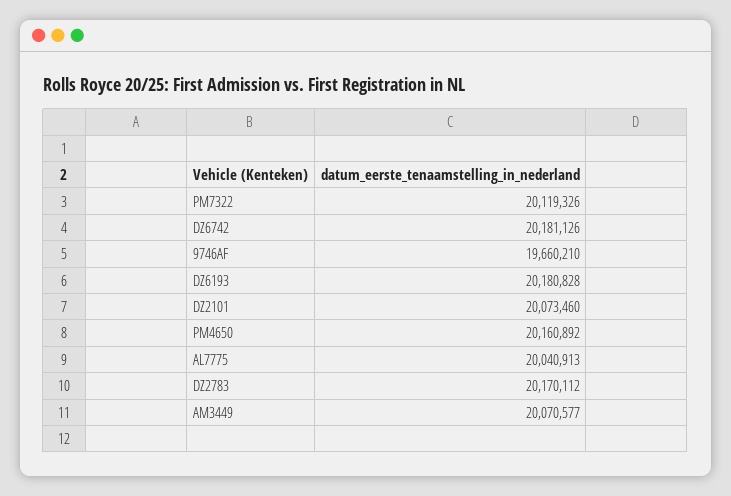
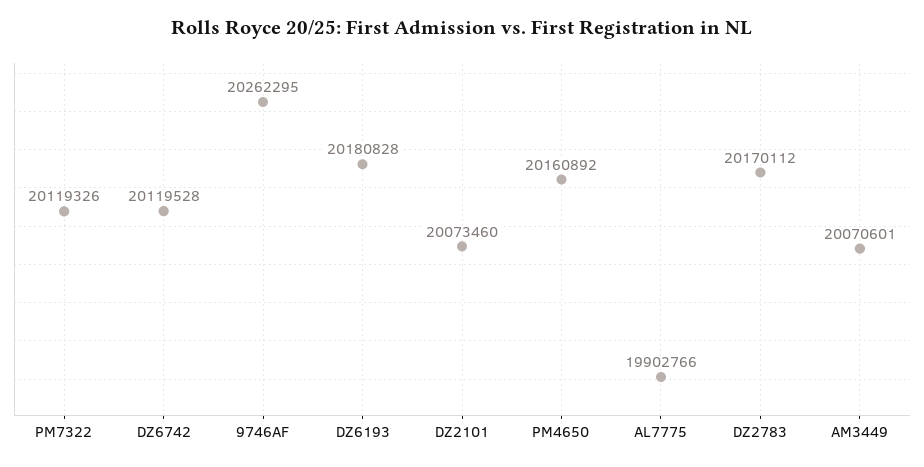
DZ6742: 20181126 -> 20119528
9746AF: 19660210 -> 20262295
AL7775: 20040913 -> 19902766
AM3449: 20070577 -> 20070601

